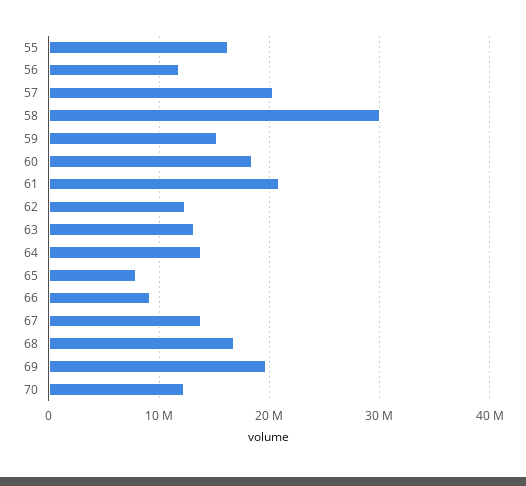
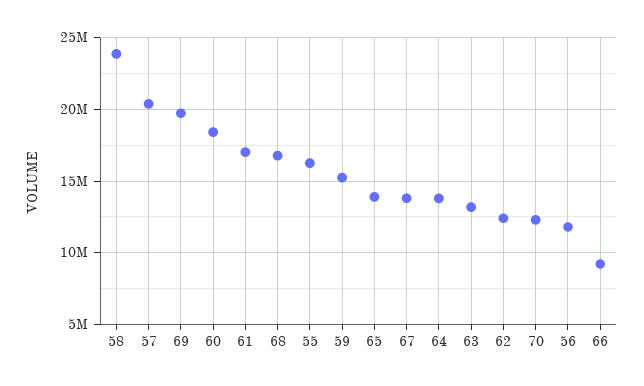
58: 30000000 -> 24000000
61: 21000000 -> 17000000
65: 8000000 -> 14000000

